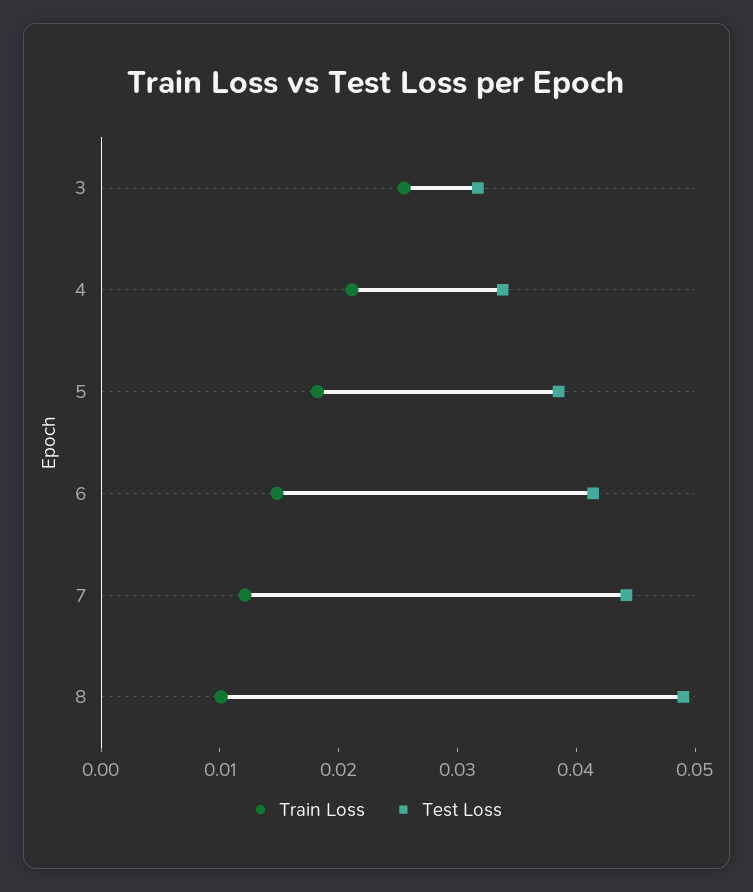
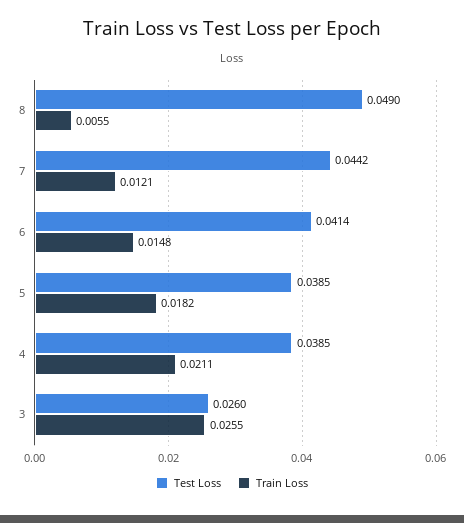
Test Loss, 3: 0.032 -> 0.026
Test Loss, 4: 0.034 -> 0.0385
Train Loss, 8: 0.01 -> 0.0055

